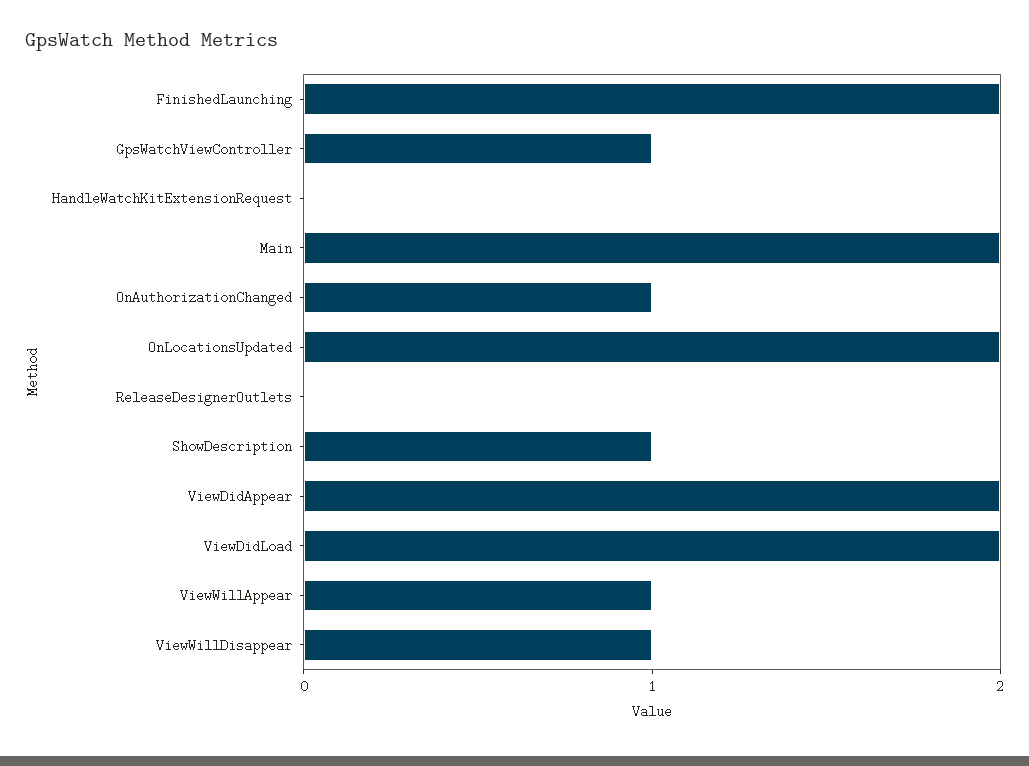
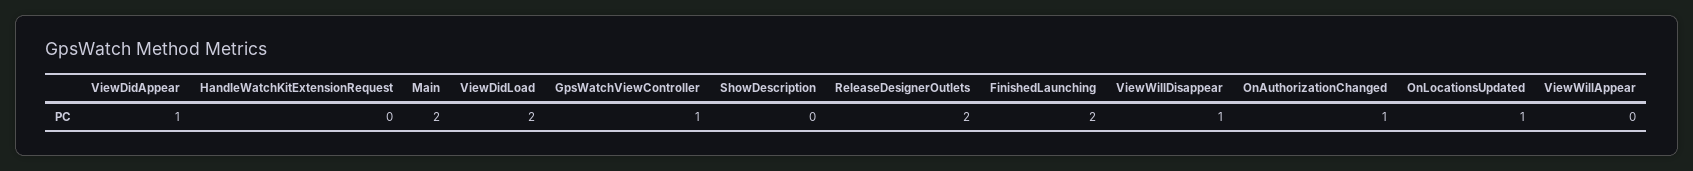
OnLocationsUpdated: 2 -> 1
ReleaseDesignerOutlets: 0 -> 2
ShowDescription: 1 -> 0
ViewDidAppear: 2 -> 1
ViewWillAppear: 1 -> 0

